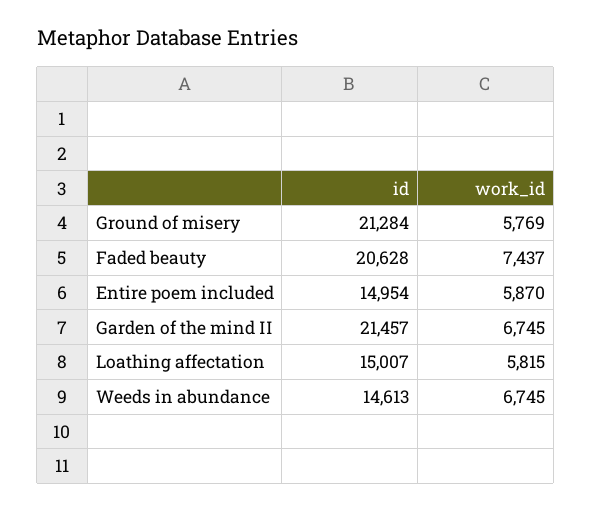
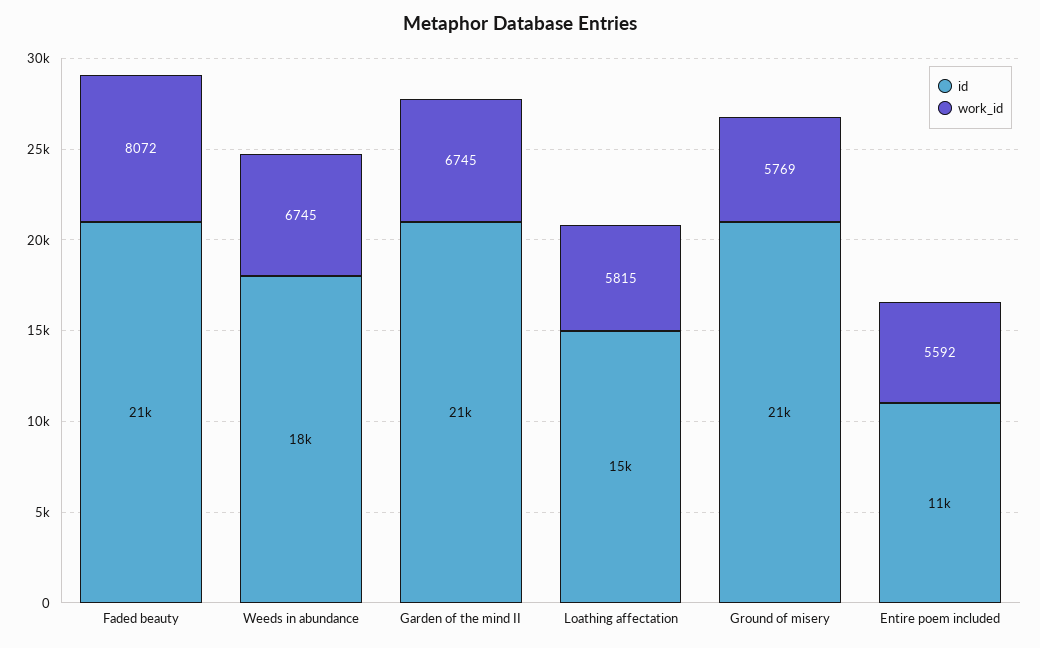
work_id, Faded beauty: 7437 -> 8072
id, Entire poem included: 14954 -> 11000
work_id, Entire poem included: 5870 -> 5592
id, Weeds in abundance: 14613 -> 18000

